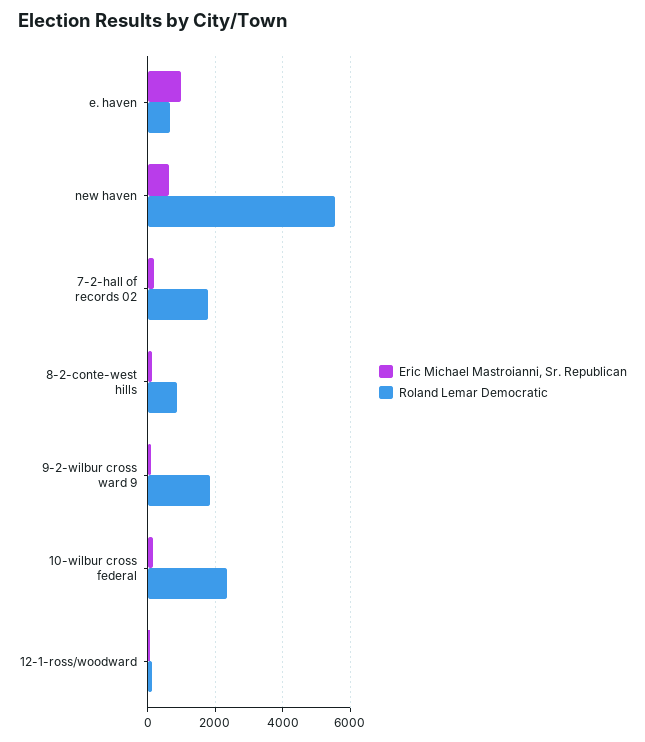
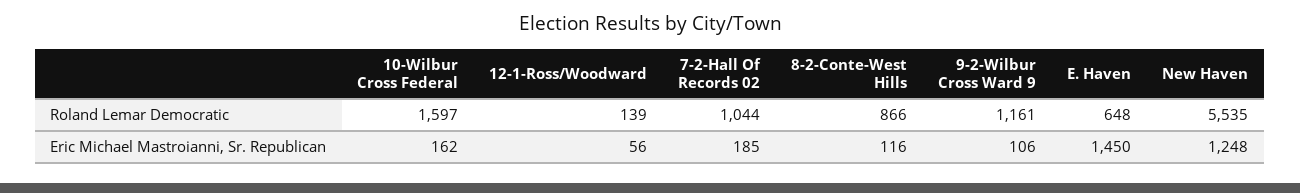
Eric Michael Mastroianni, Sr. Republican, e. haven: 1000 -> 1450
Eric Michael Mastroianni, Sr. Republican, new haven: 600 -> 1248
Roland Lemar Democratic, 7-2-hall of records 02: 1800 -> 1044
Roland Lemar Democratic, 9-2-wilbur cross ward 9: 1800 -> 1161
Roland Lemar Democratic, 10-wilbur cross federal: 2400 -> 1597

